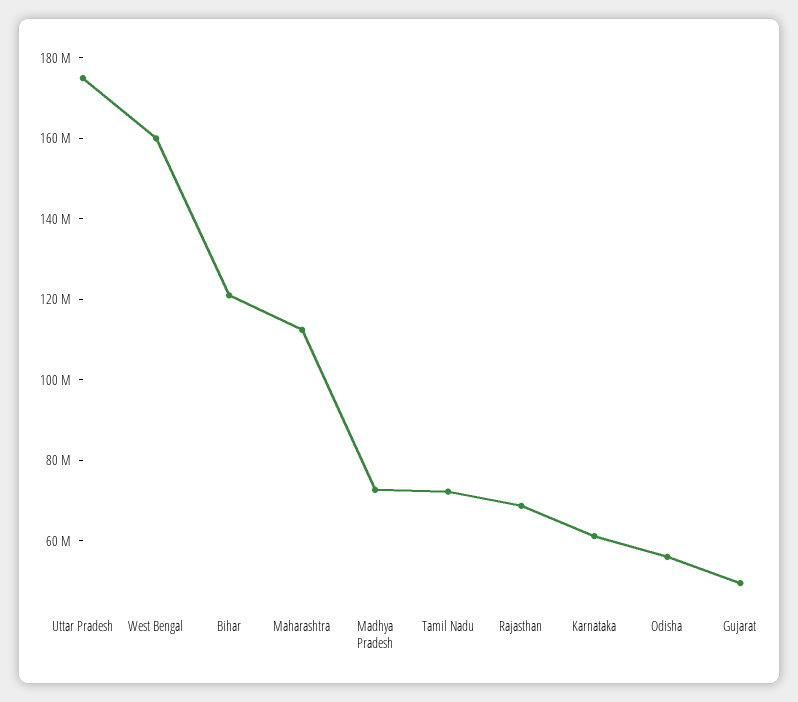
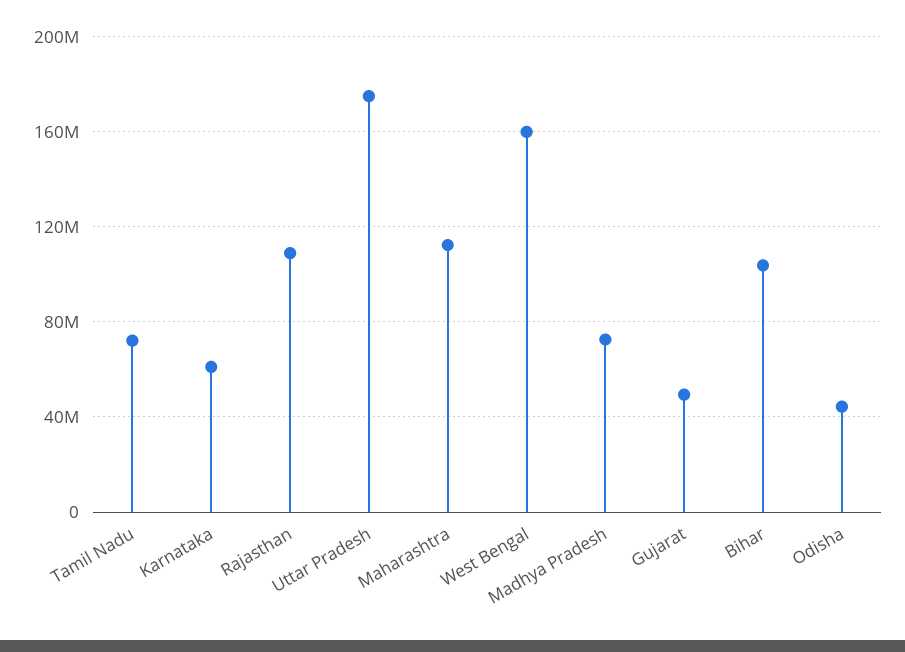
Bihar: 120000000 -> 105000000
Rajasthan: 70000000 -> 110000000
Odisha: 55000000 -> 45000000

